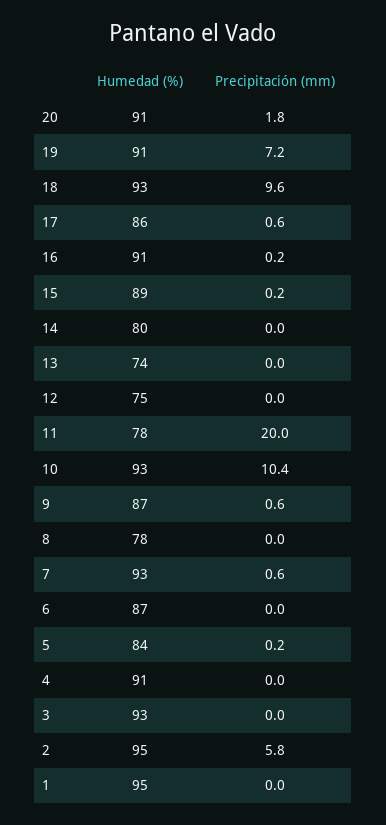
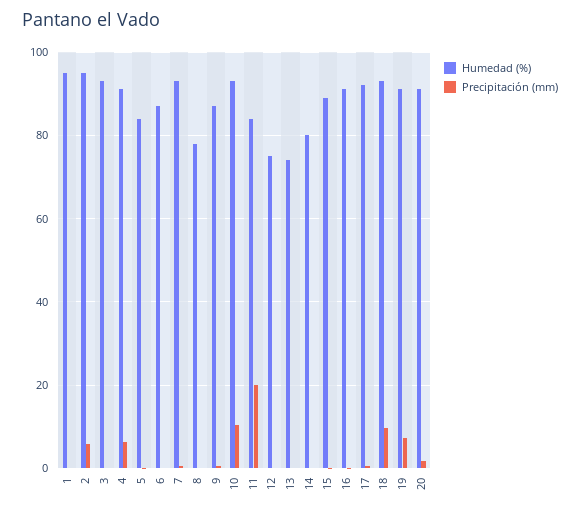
Humedad (%), 17: 86 -> 92
Humedad (%), 11: 78 -> 84
Precipitación (mm), 4: 0 -> 6

